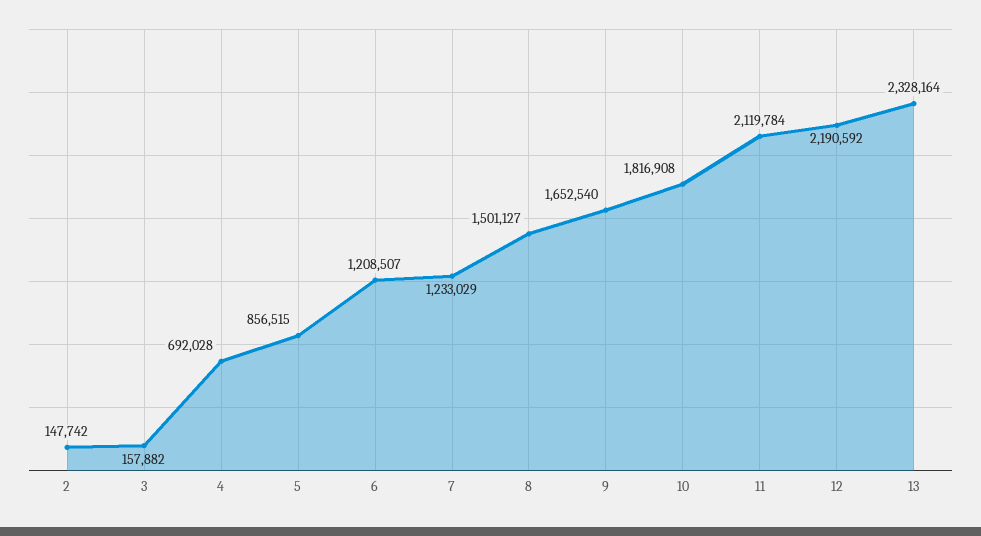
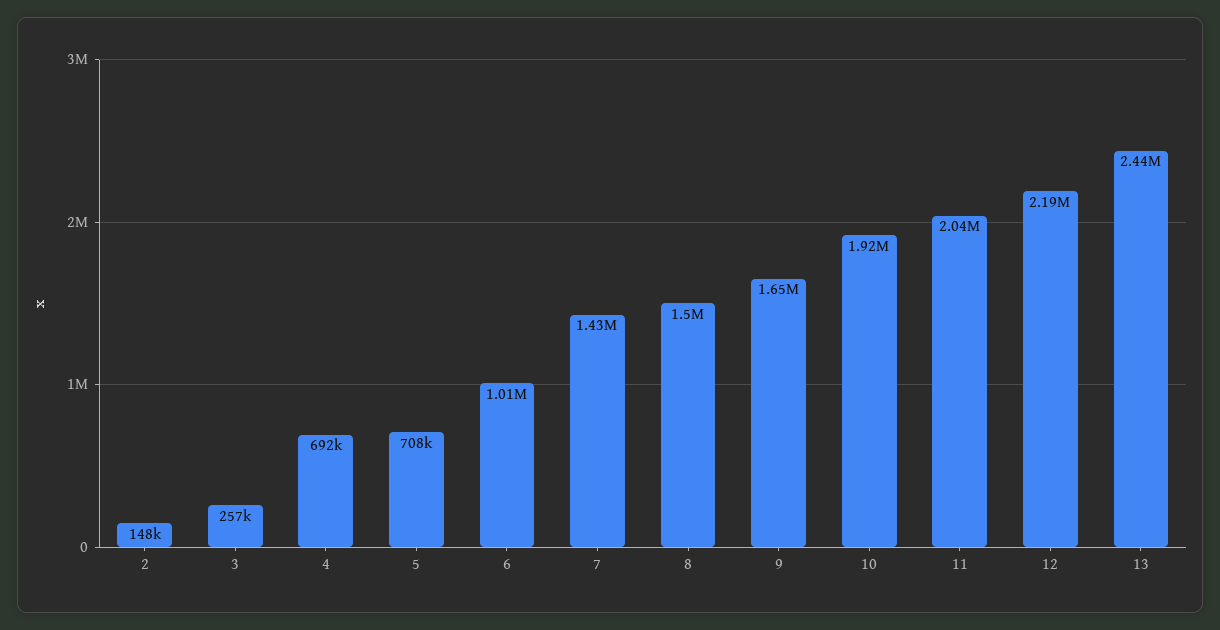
3: 157882 -> 257000
5: 856515 -> 708000
6: 1208507 -> 1010000
7: 1233029 -> 1430000
10: 1816908 -> 1920000
11: 2119784 -> 2040000
13: 2328164 -> 2440000

